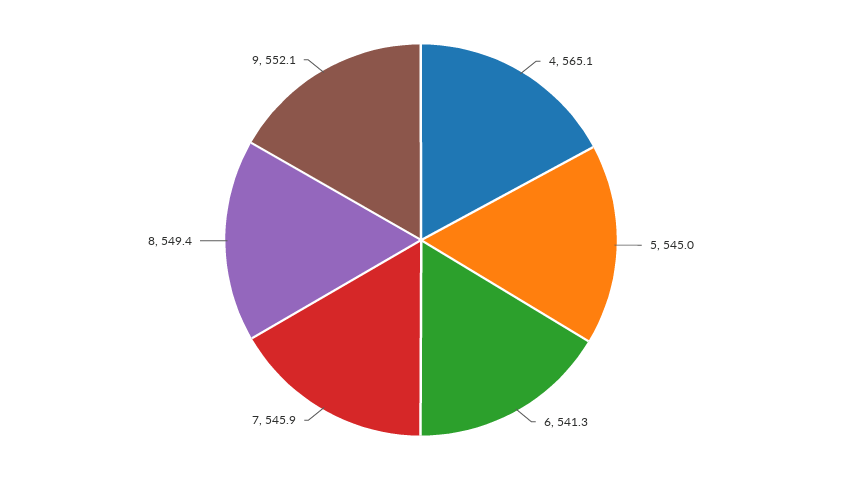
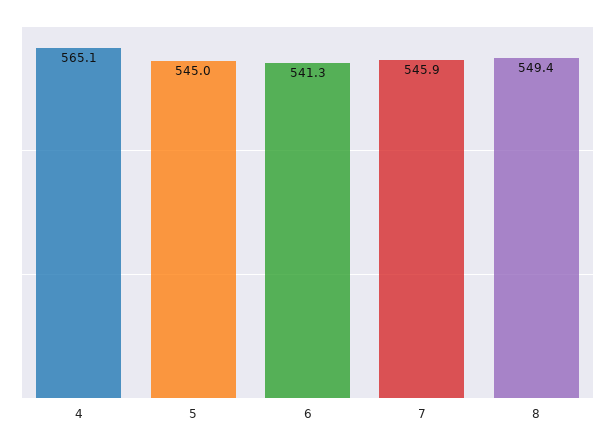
9: 552.1 -> none

